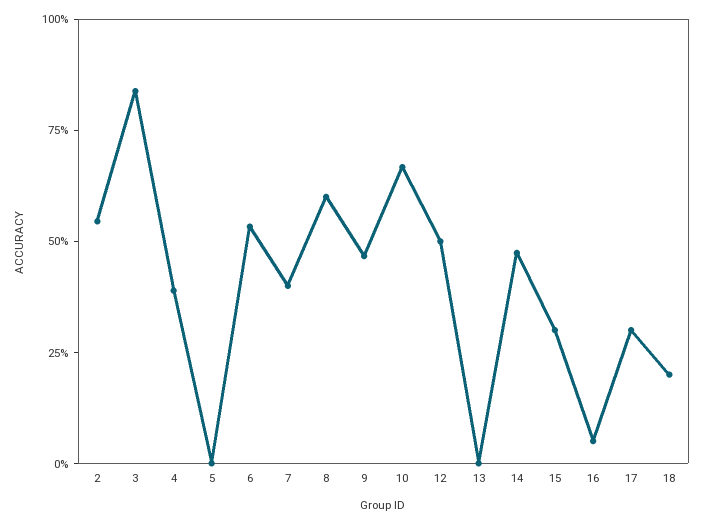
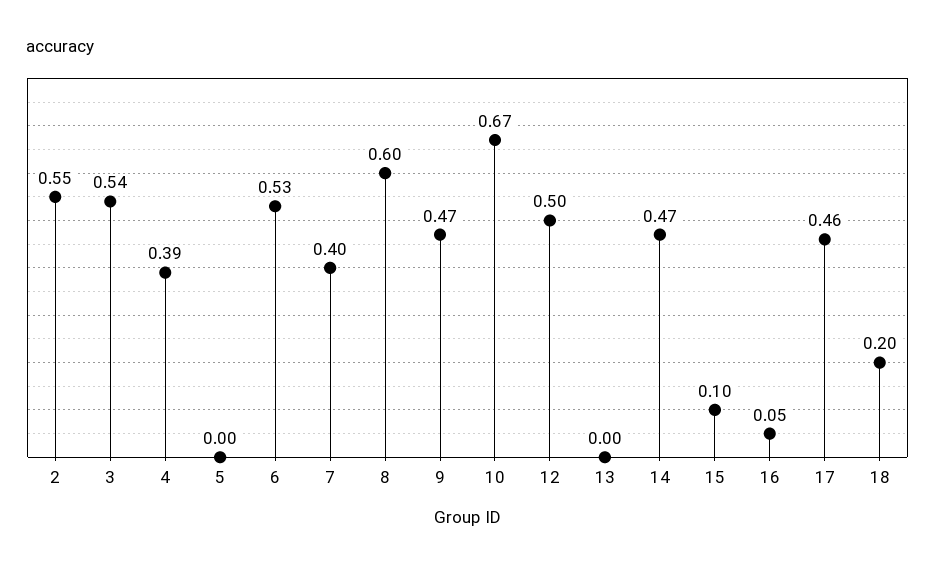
3: 0.85 -> 0.54
15: 0.3 -> 0.1
17: 0.3 -> 0.46

